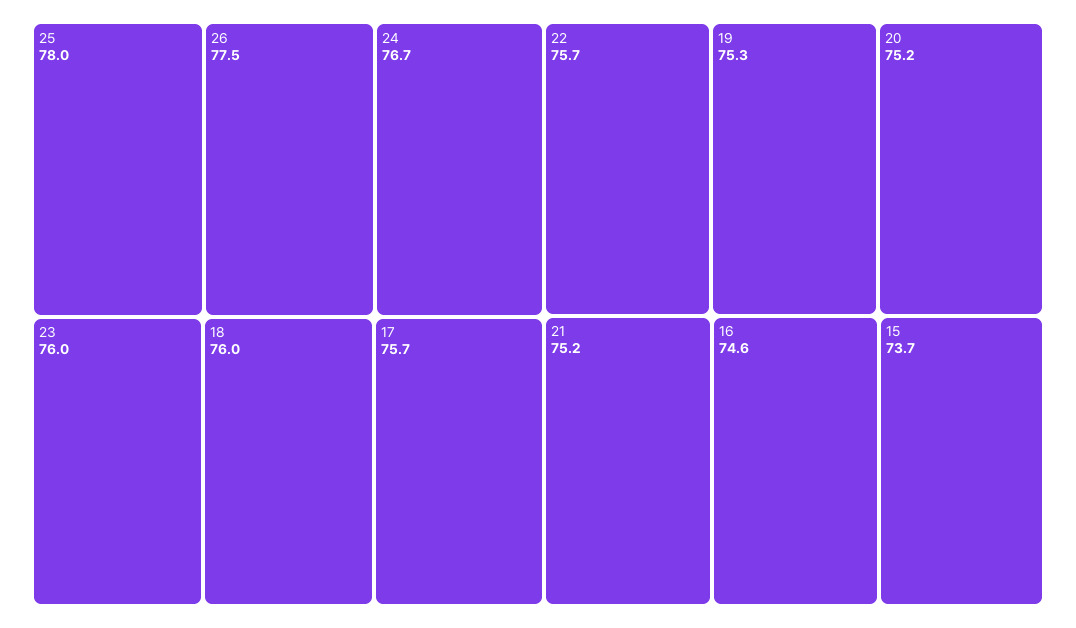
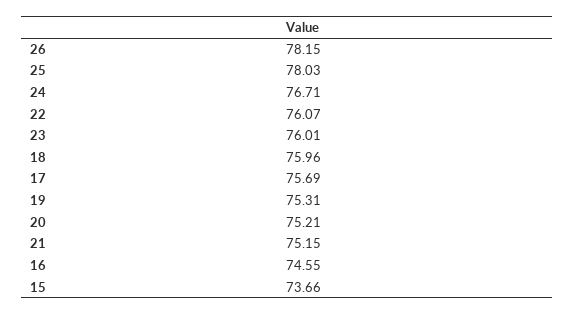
26: 77.5 -> 78.15
22: 75.7 -> 76.07

